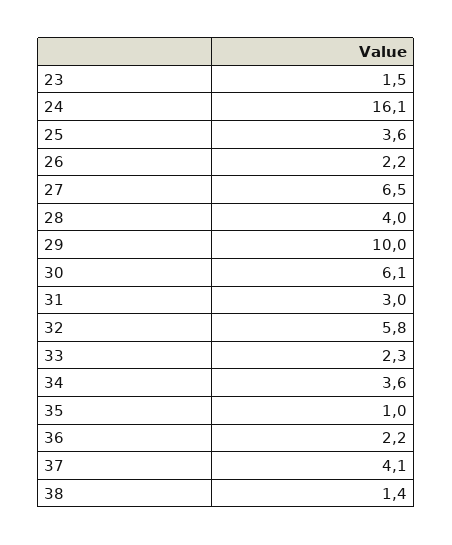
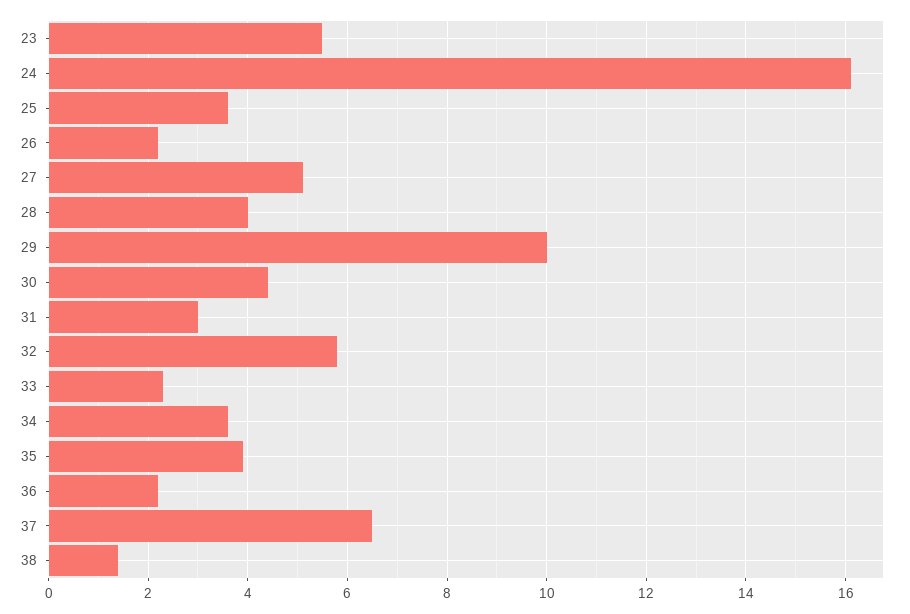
23: 1.5 -> 5.5
27: 6.5 -> 5
30: 6.1 -> 4.5
35: 1 -> 4
37: 4.1 -> 6.5

